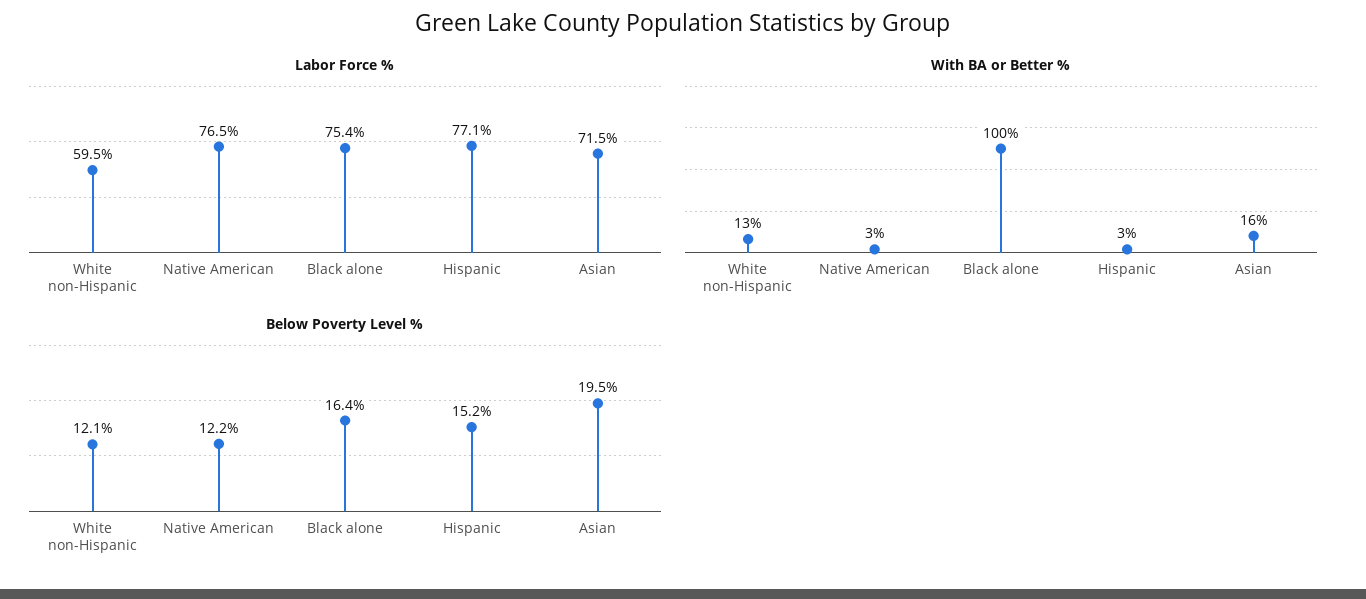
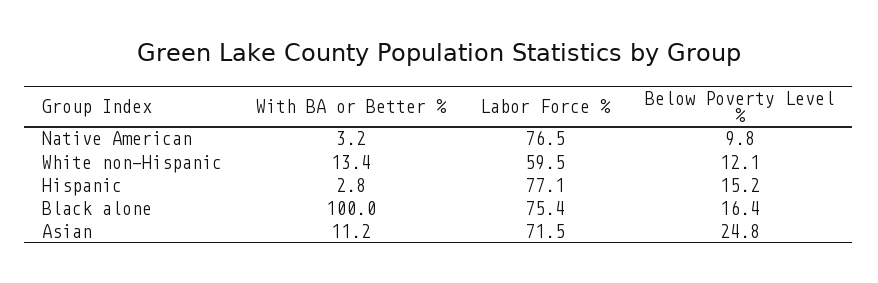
With BA or Better %, Asian: 16 -> 11.2
Below Poverty Level %, Native American: 12.2 -> 9.8
Below Poverty Level %, Asian: 19.5 -> 24.8

